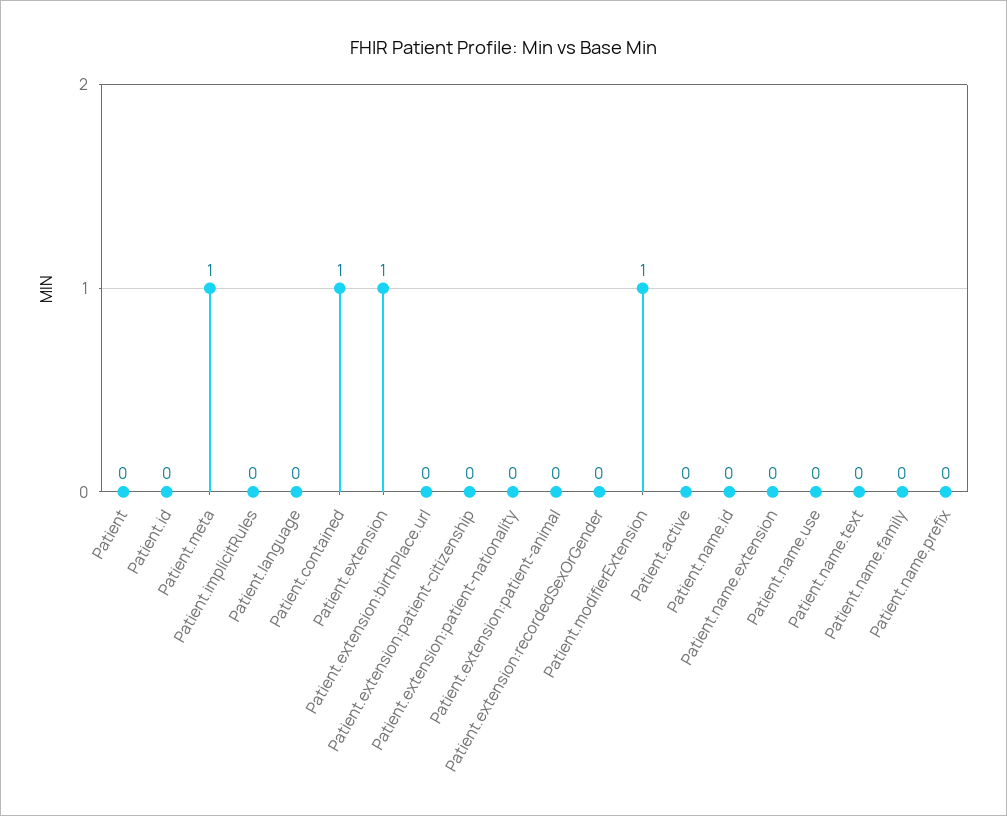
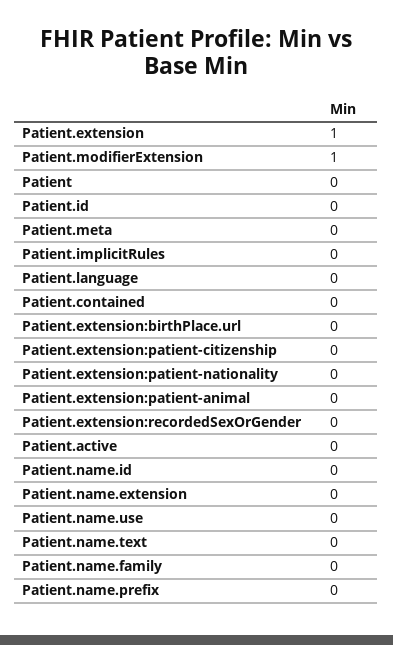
Patient.meta: 1 -> 0
Patient.contained: 1 -> 0

